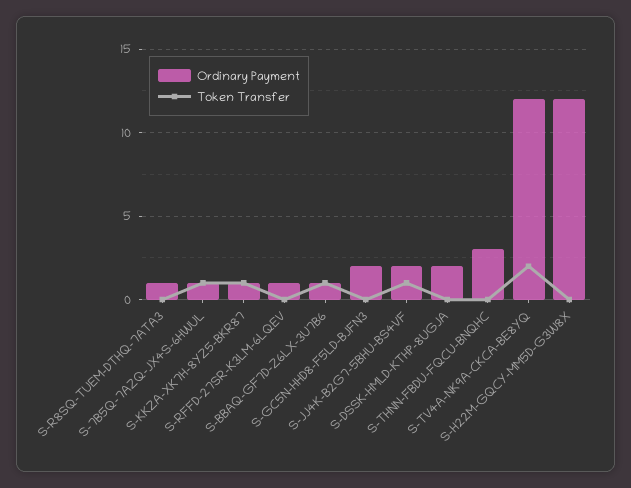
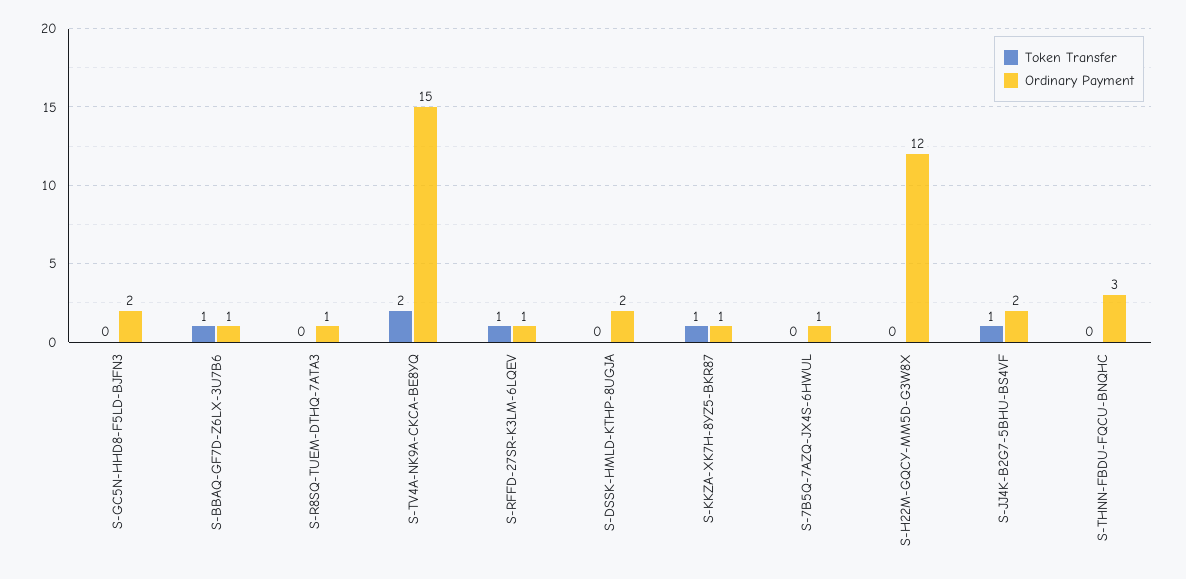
Token Transfer, S-7B5Q-7AZQ-JX4S-6HWUL: 1 -> 0
Token Transfer, S-RFFD-27SR-K3LM-6LQEV: 0 -> 1
Ordinary Payment, S-TV4A-NK9A-CKCA-BE8YQ: 12 -> 15

